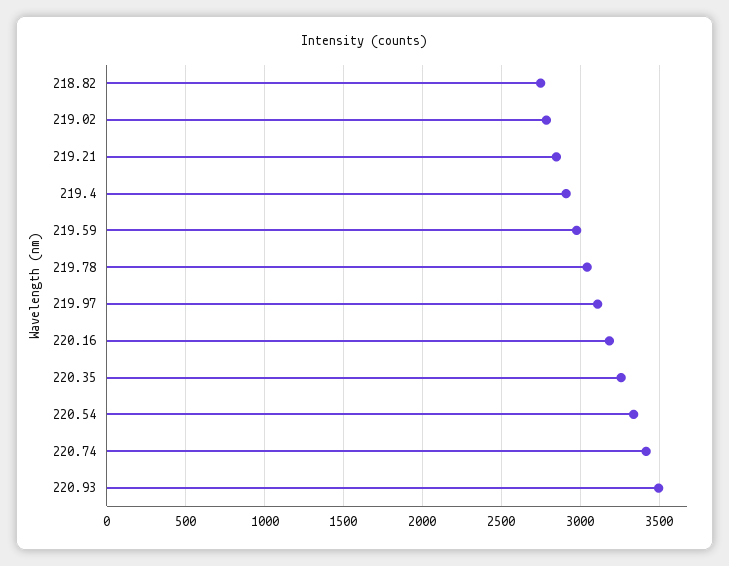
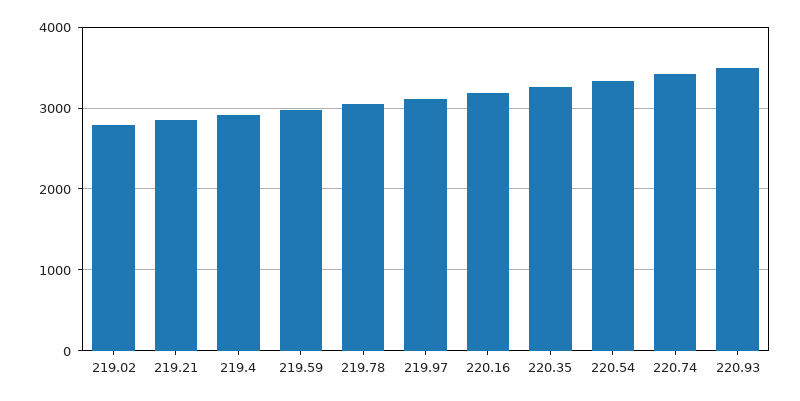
218.82: 2750 -> none

